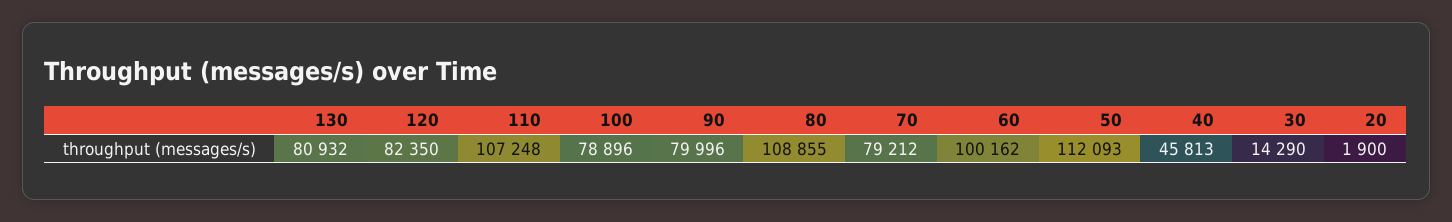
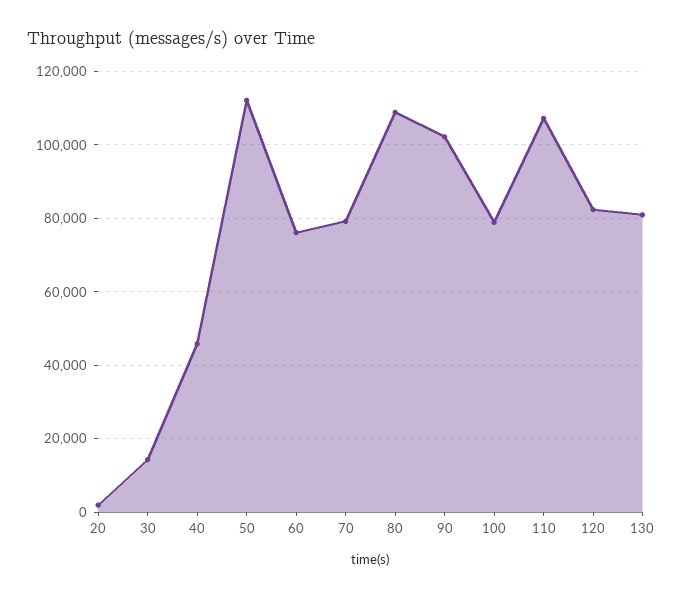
90: 79996 -> 102000
60: 100162 -> 76000

